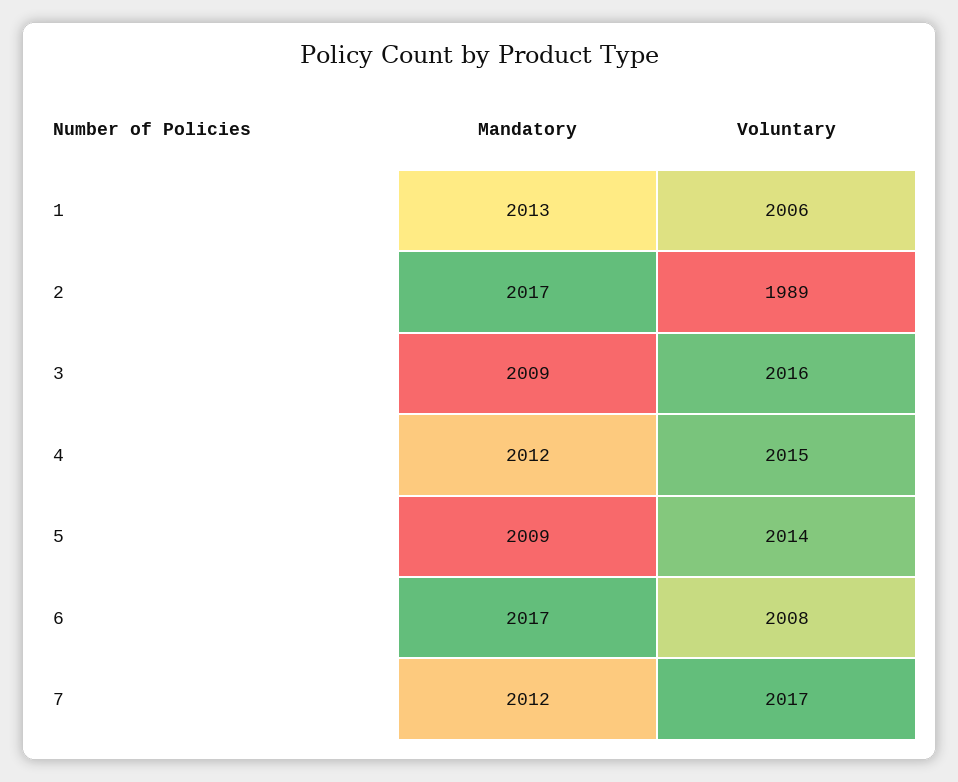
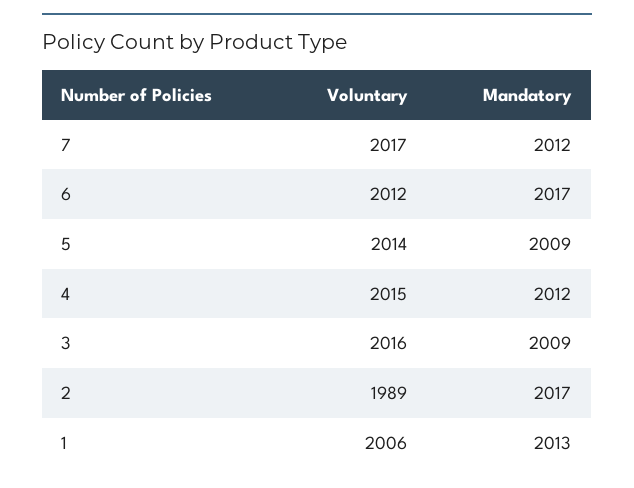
Voluntary, 6: 2008 -> 2012

